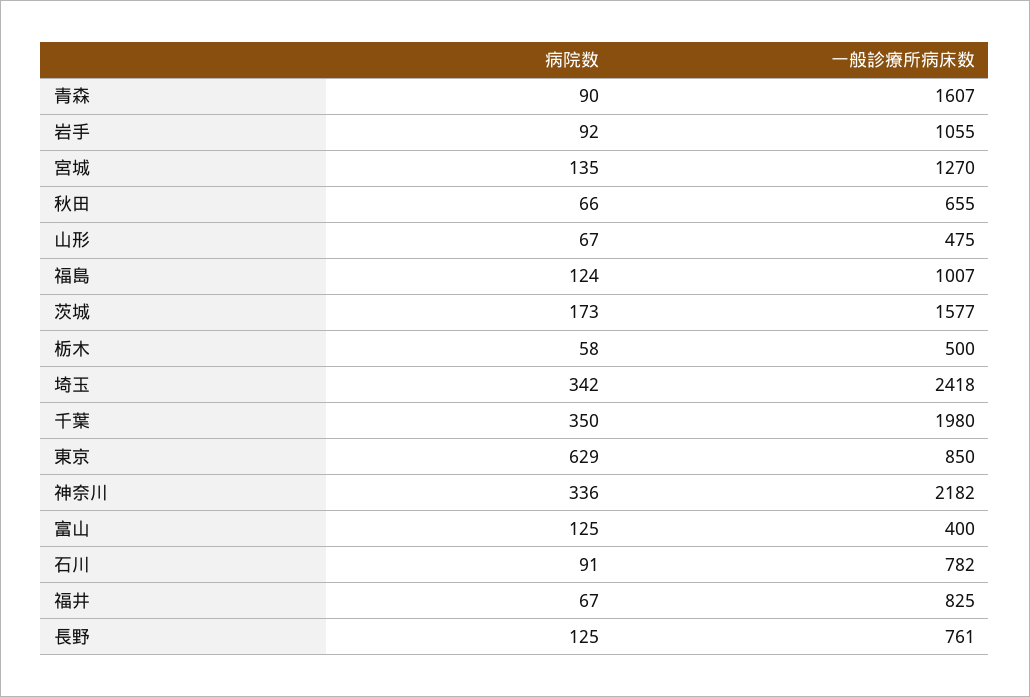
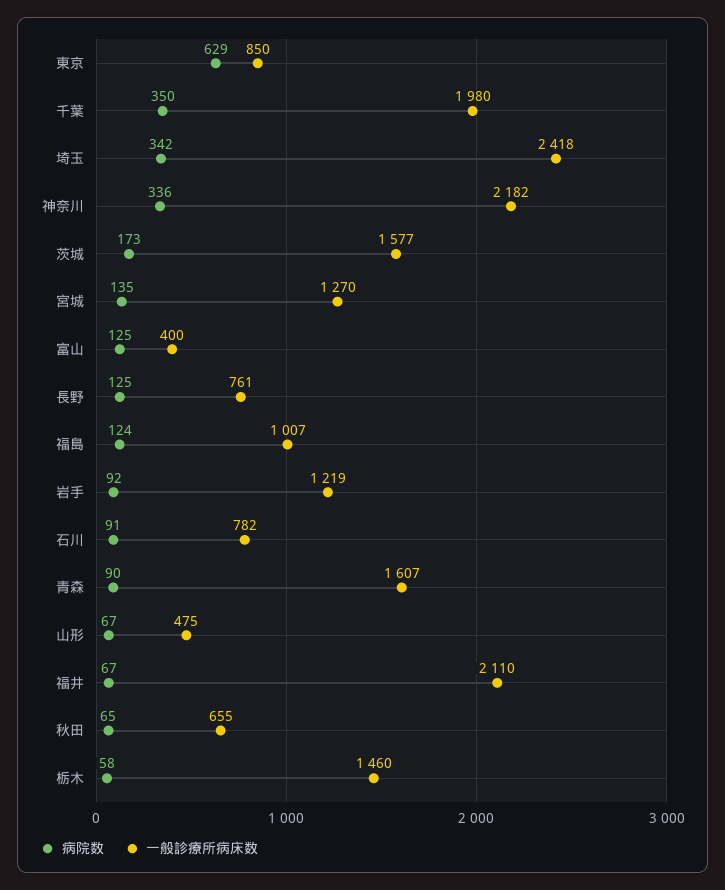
一般診療所病床数, 岩手: 1055 -> 1219
病院数, 秋田: 66 -> 65
一般診療所病床数, 栃木: 500 -> 1460
一般診療所病床数, 福井: 825 -> 2110

